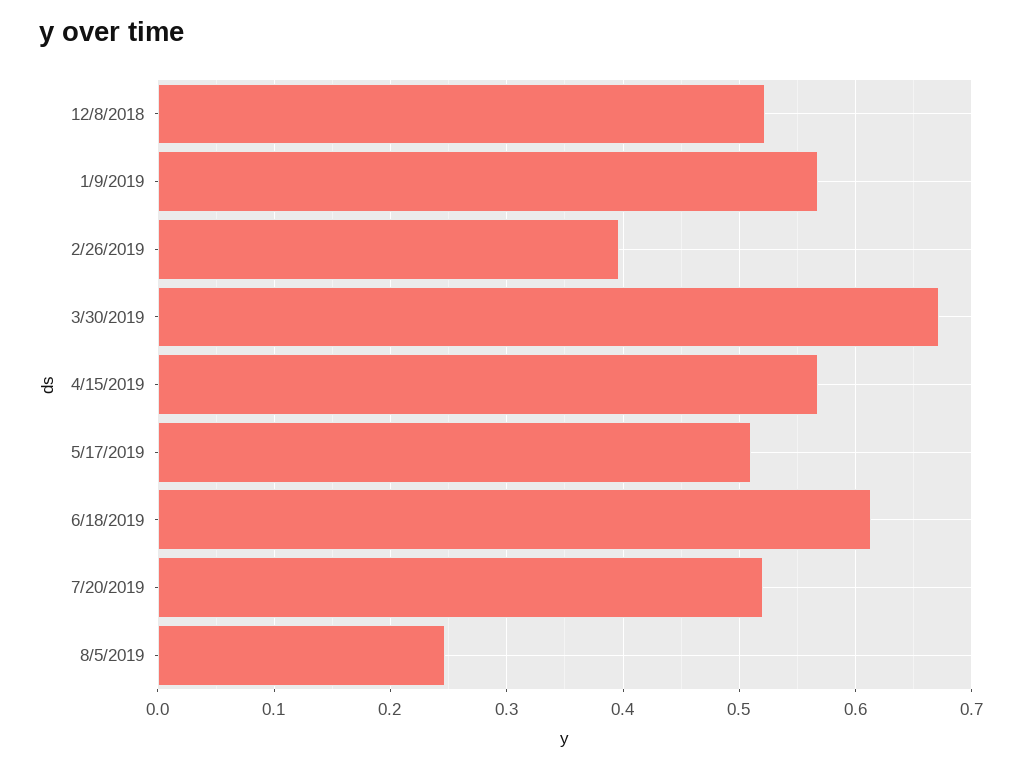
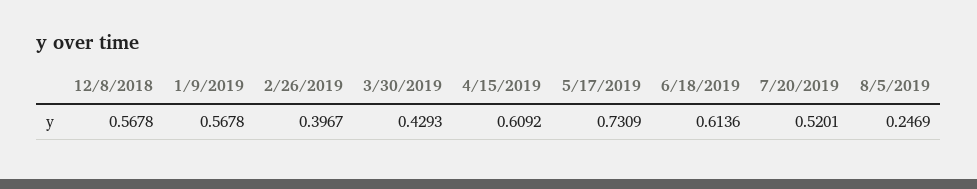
12/8/2018: 0.52 -> 0.5678
3/30/2019: 0.67 -> 0.4293
4/15/2019: 0.57 -> 0.6092
5/17/2019: 0.51 -> 0.7309

